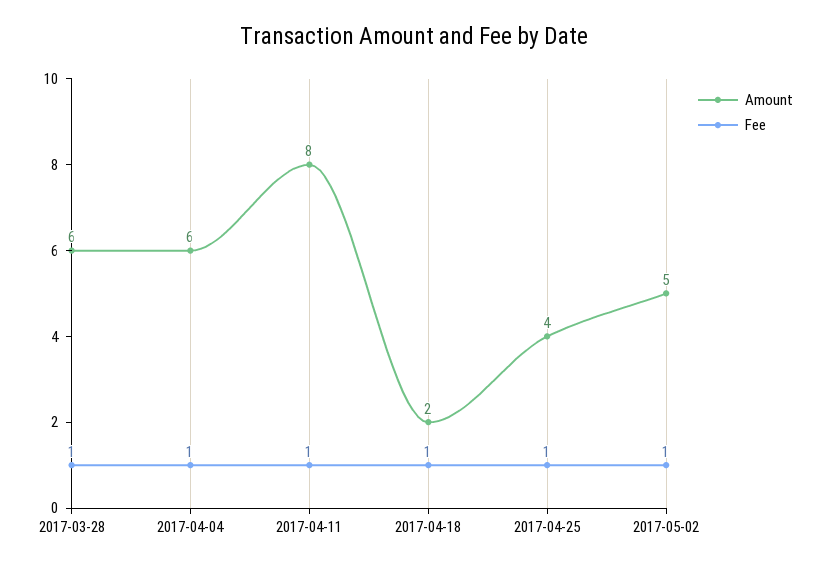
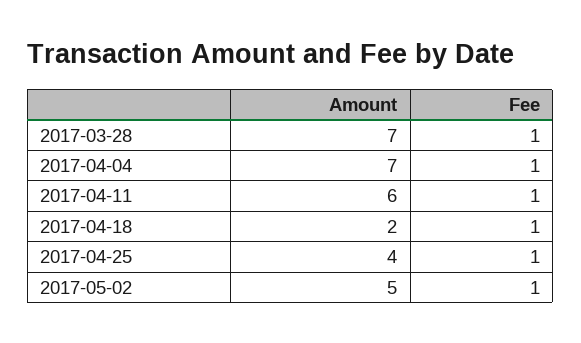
Amount, 2017-03-28: 6 -> 7
Amount, 2017-04-04: 6 -> 7
Amount, 2017-04-11: 8 -> 6

